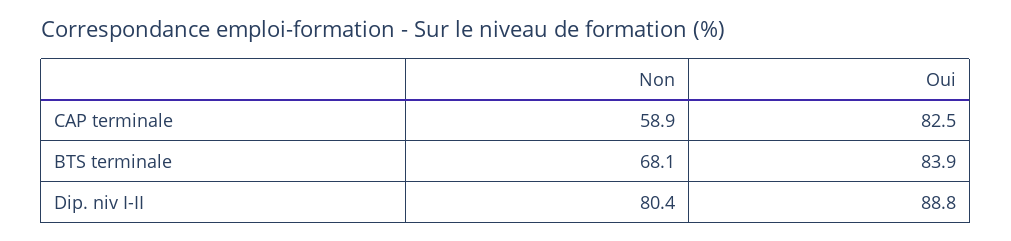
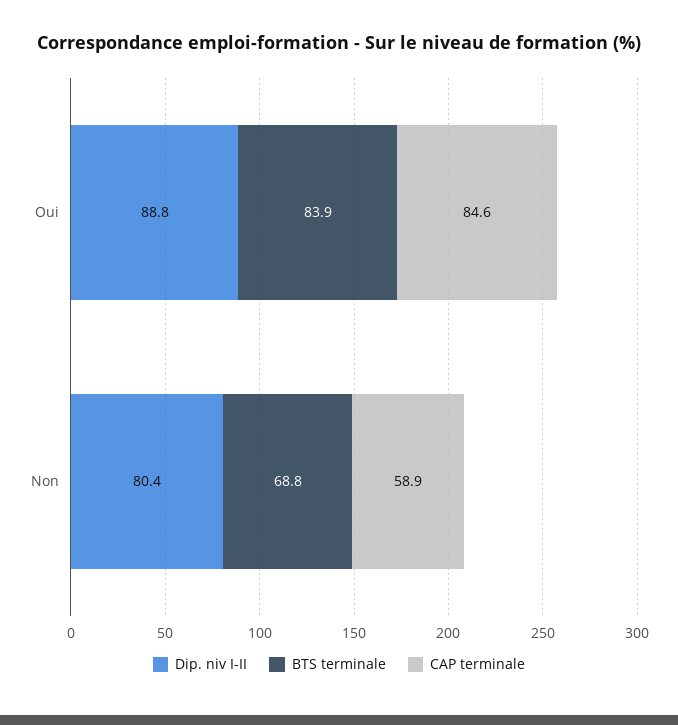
CAP terminale, Oui: 82.5 -> 84.6
BTS terminale, Non: 68.1 -> 68.8

